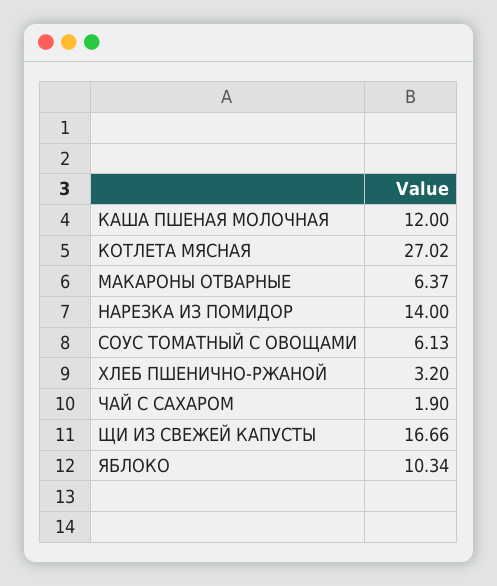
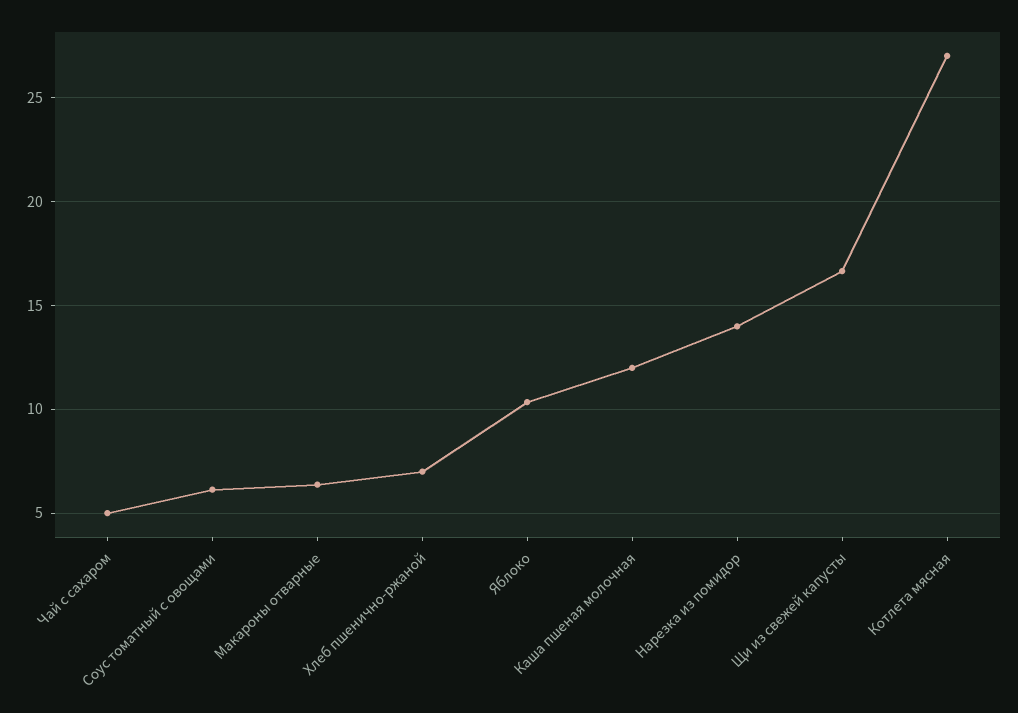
ХЛЕБ ПШЕНИЧНО-РЖАНОЙ: 3.2 -> 7
ЧАЙ С САХАРОМ: 1.9 -> 5

